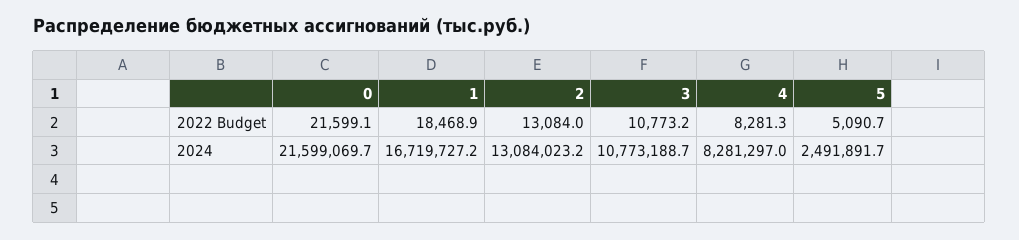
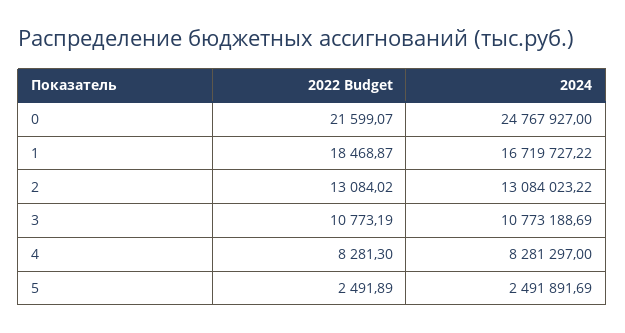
5, 2022 Budget: 5090.7 -> 2491.89
0, 2024: 21599069.7 -> 24767927

